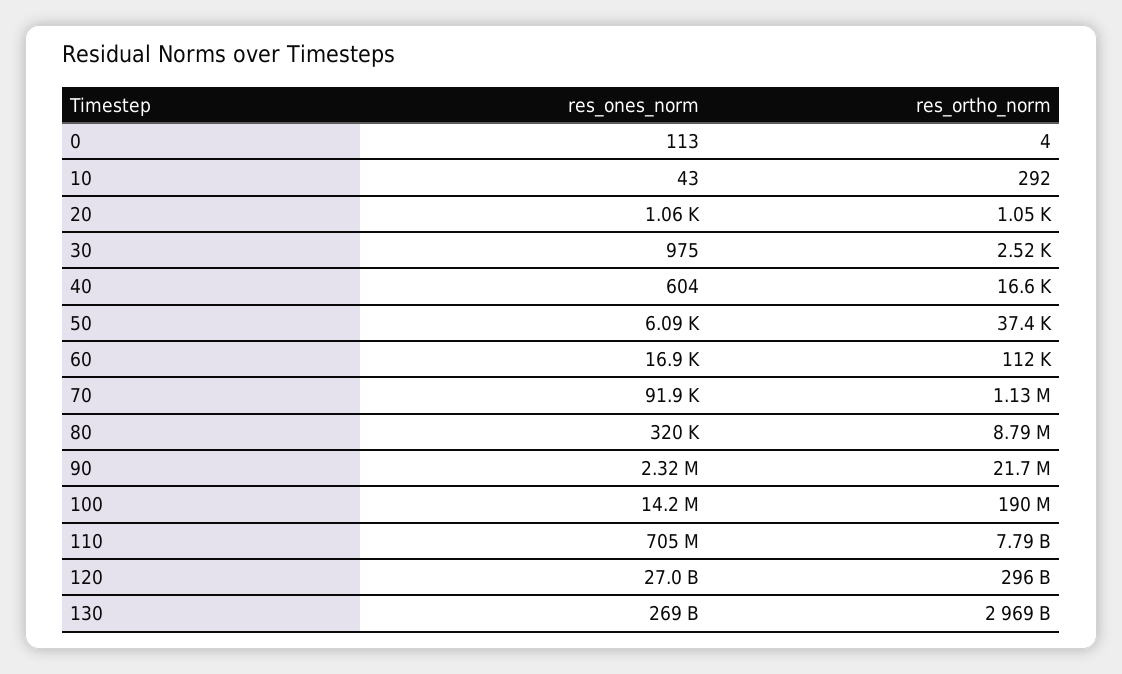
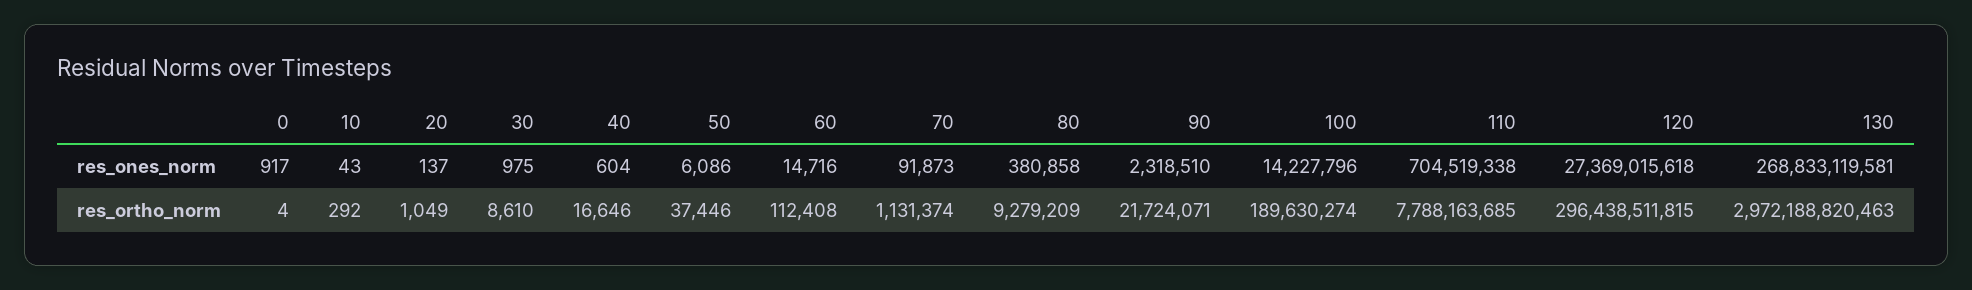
res_ones_norm, 0: 113 -> 917
res_ones_norm, 20: 1060 -> 137
res_ortho_norm, 30: 2520 -> 8610
res_ones_norm, 60: 16900 -> 14716
res_ones_norm, 80: 320000 -> 380858
res_ortho_norm, 80: 8790000 -> 9279209
res_ones_norm, 120: 27000000000 -> 27369015618
res_ortho_norm, 130: 2969000000000 -> 2972188820463

